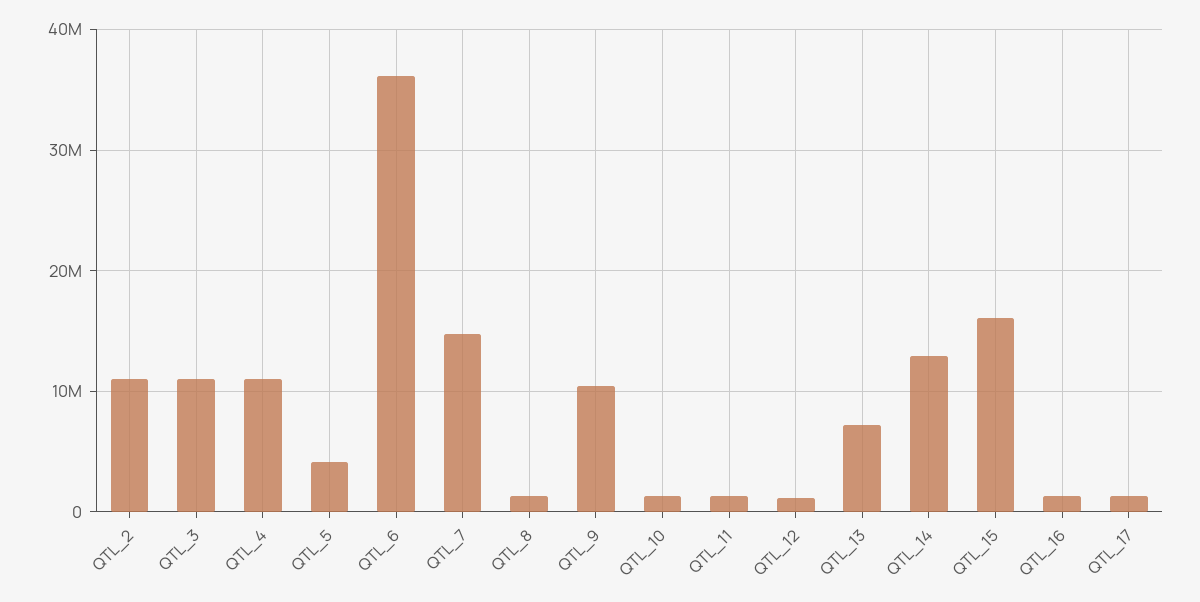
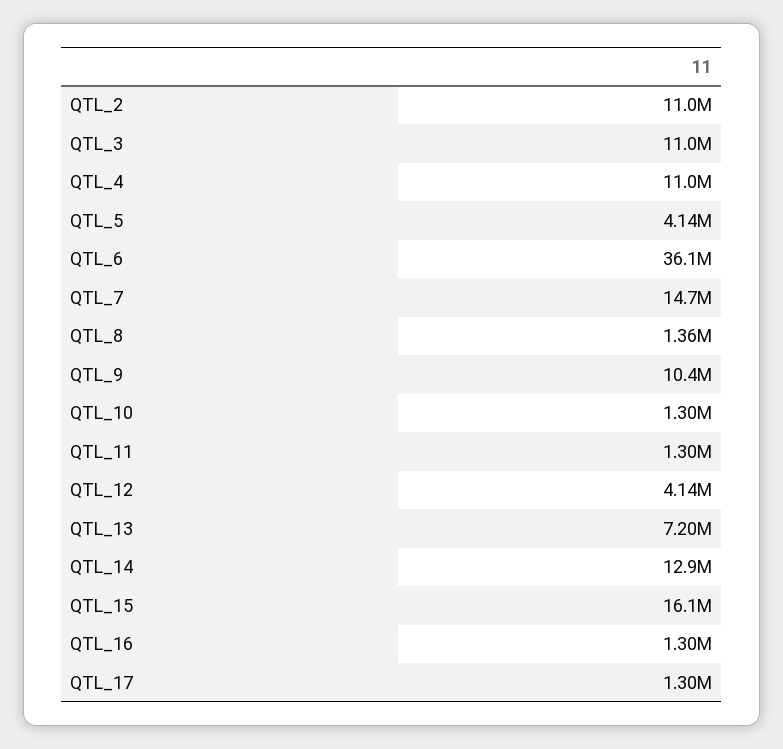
QTL_12: 1000000 -> 4140000

